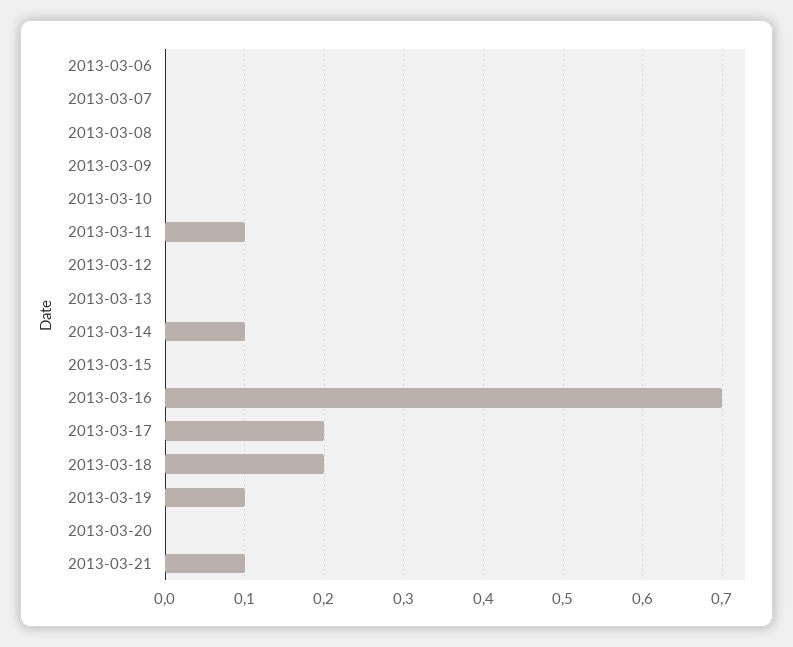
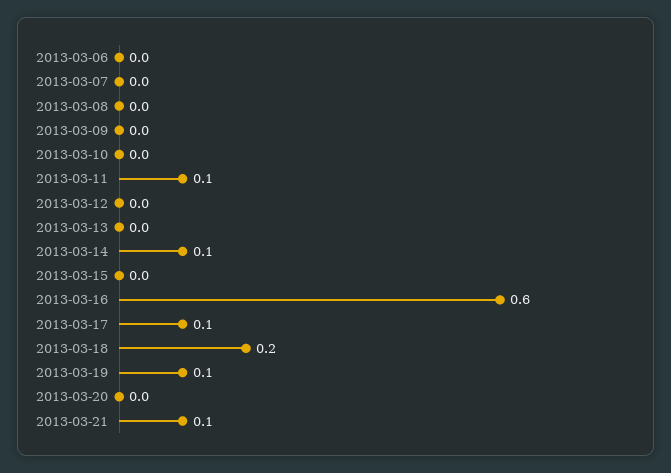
2013-03-16: 0.7 -> 0.6
2013-03-17: 0.2 -> 0.1

